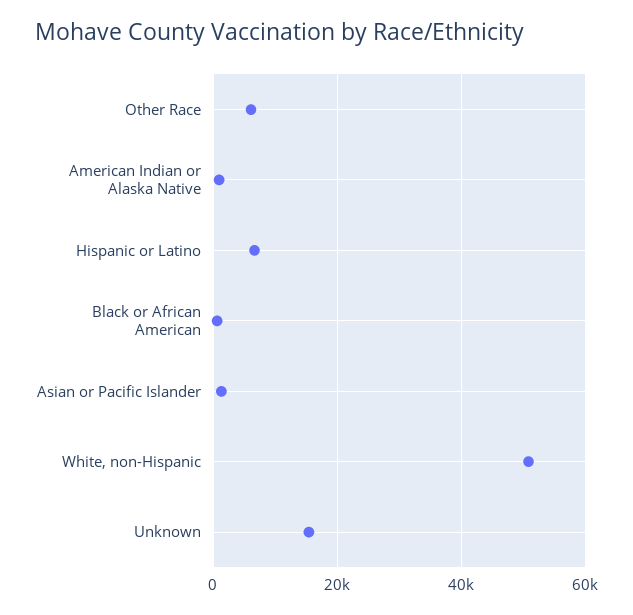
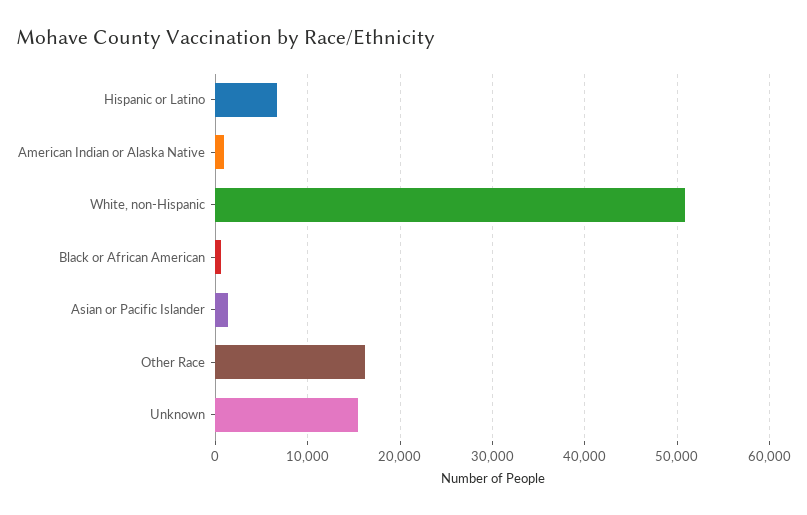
Other Race: 6000 -> 16000

